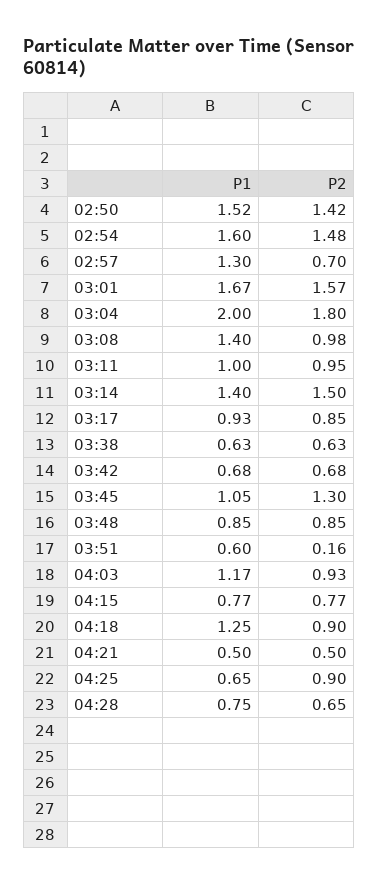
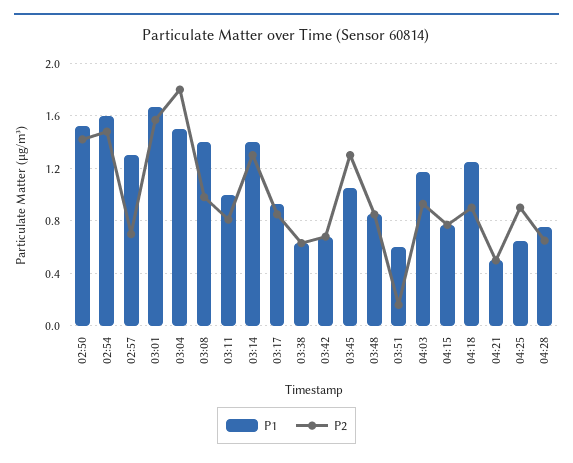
P1, 03:04: 2 -> 1.5
P2, 03:11: 0.95 -> 0.8
P2, 03:14: 1.5 -> 1.3

